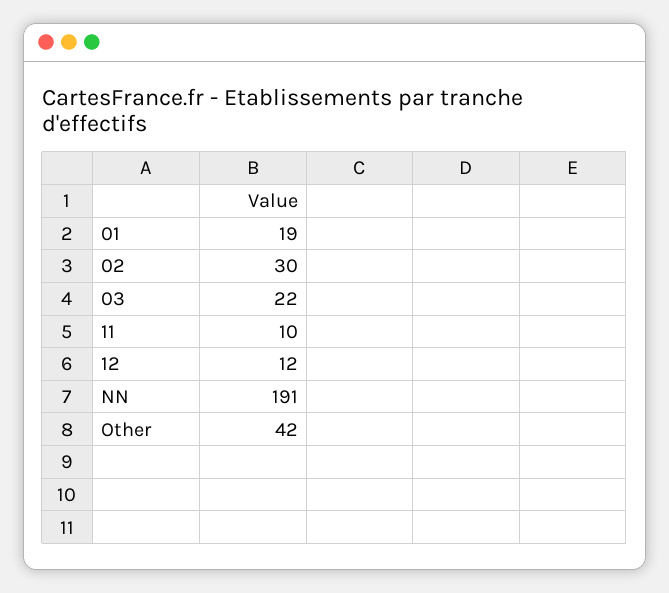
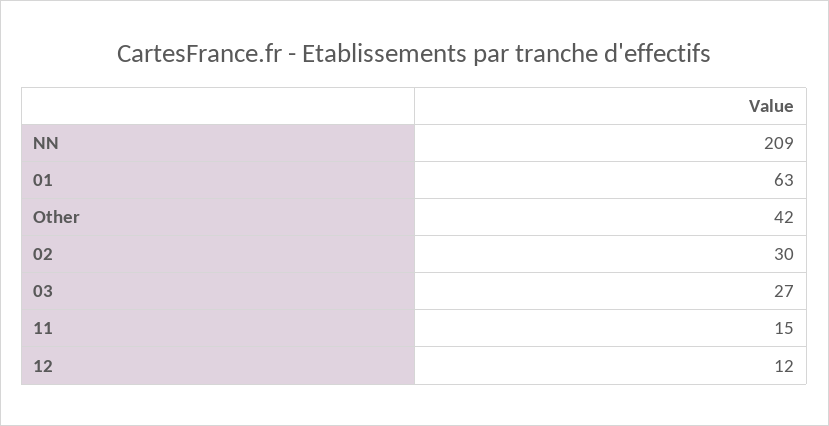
01: 19 -> 63
03: 22 -> 27
11: 10 -> 15
NN: 191 -> 209

